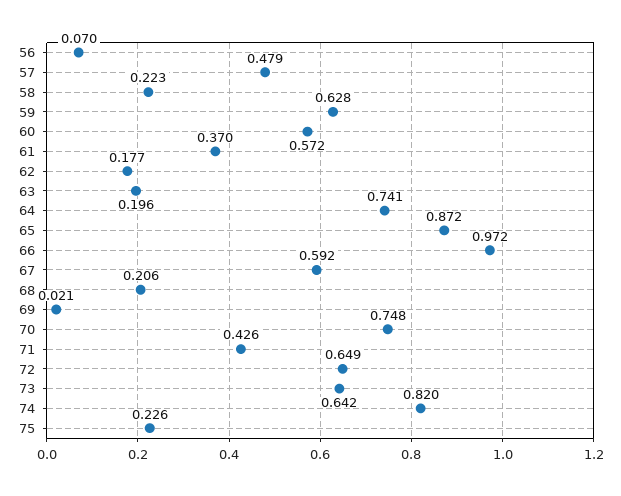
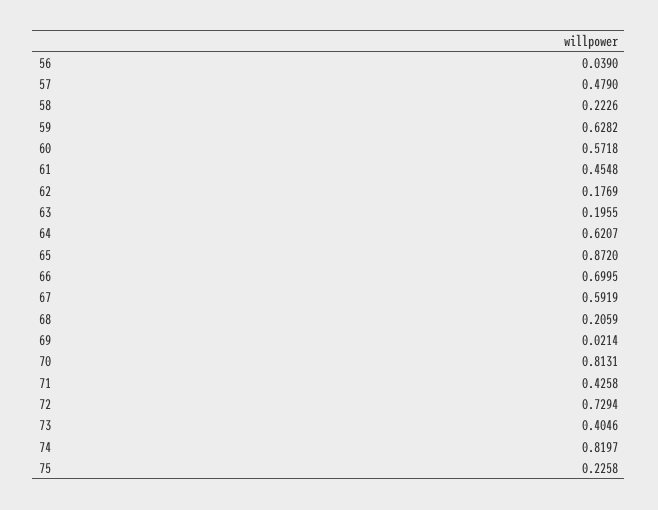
56: 0.07 -> 0.039
61: 0.37 -> 0.4548
64: 0.741 -> 0.6207
66: 0.972 -> 0.6995
70: 0.748 -> 0.8131
72: 0.649 -> 0.7294
73: 0.642 -> 0.4046

